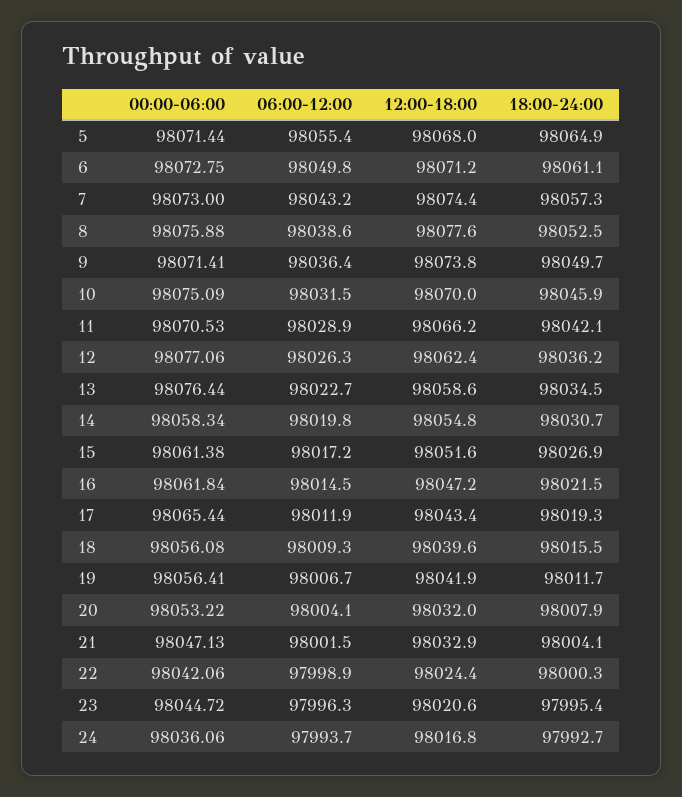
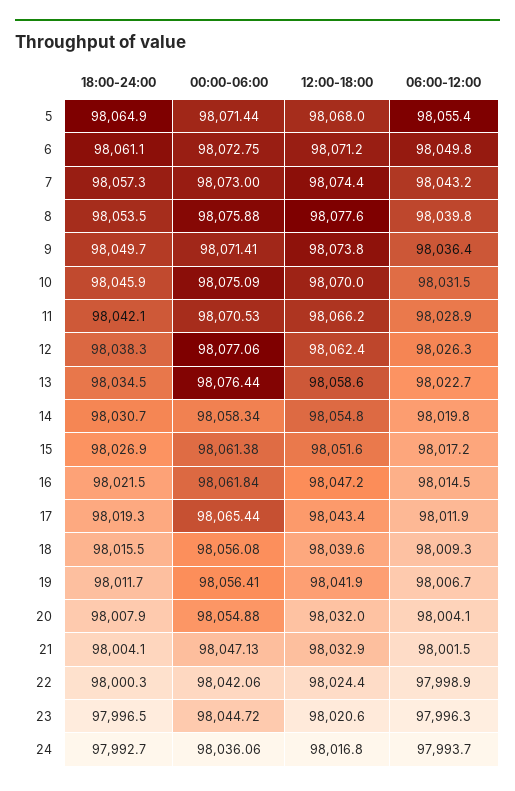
06:00-12:00, 8: 98038.6 -> 98039.8
18:00-24:00, 8: 98052.5 -> 98053.5
18:00-24:00, 12: 98036.2 -> 98038.3
00:00-06:00, 20: 98053.22 -> 98054.88
18:00-24:00, 23: 97995.4 -> 97996.5

